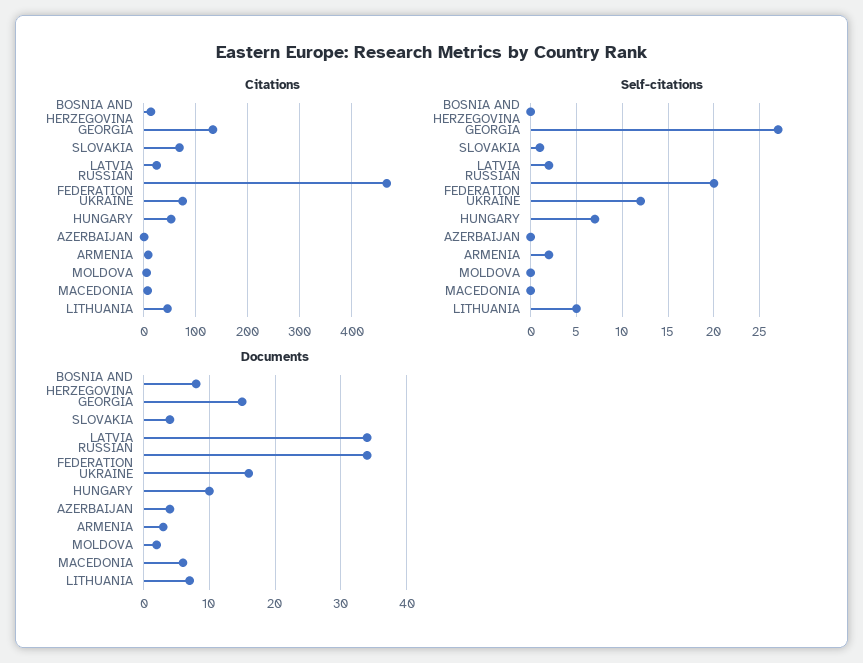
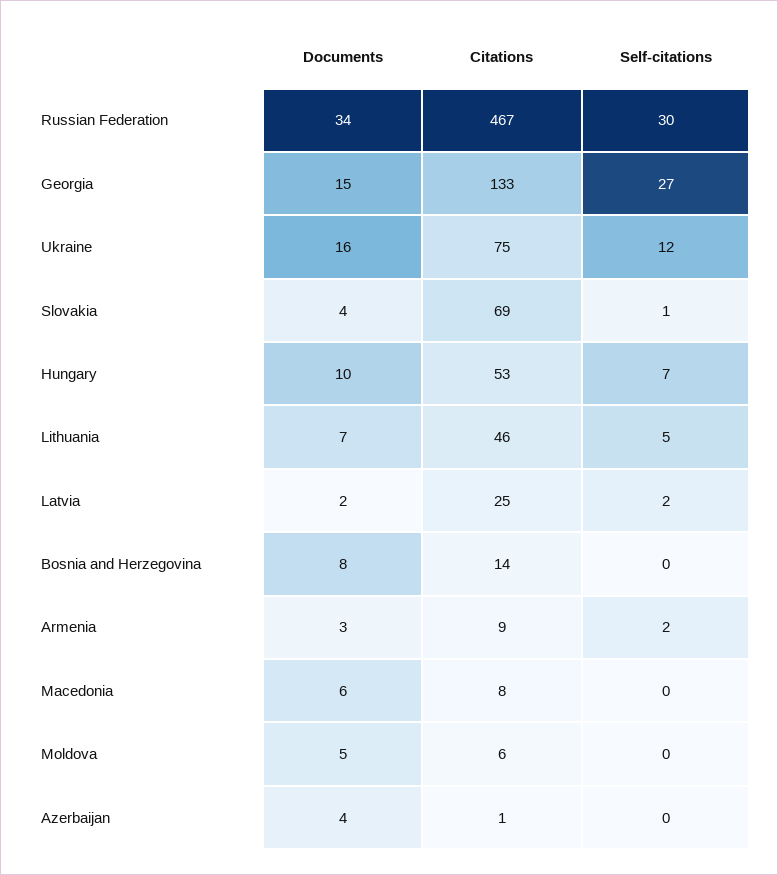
Self-citations, RUSSIAN FEDERATION: 20 -> 30
Documents, LATVIA: 34 -> 2
Documents, MOLDOVA: 2 -> 5

